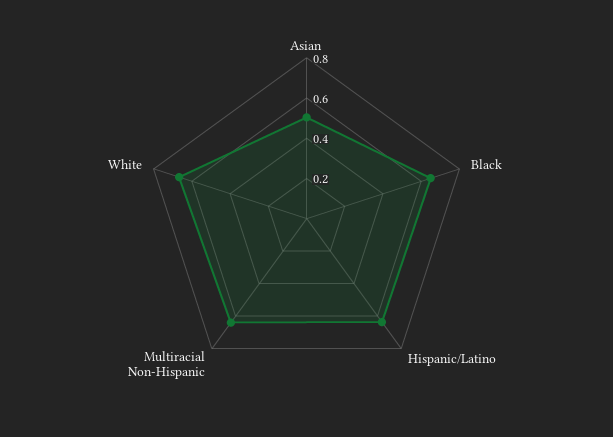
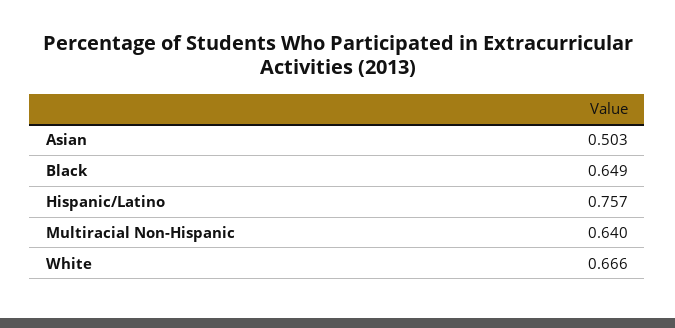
Hispanic/Latino: 0.65 -> 0.757

